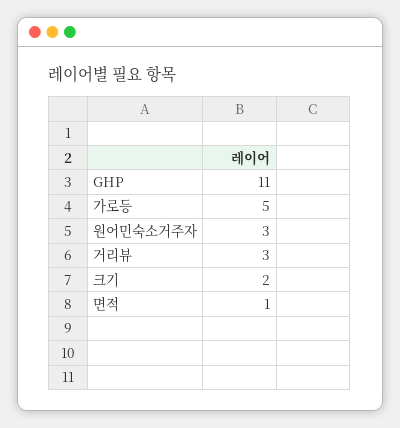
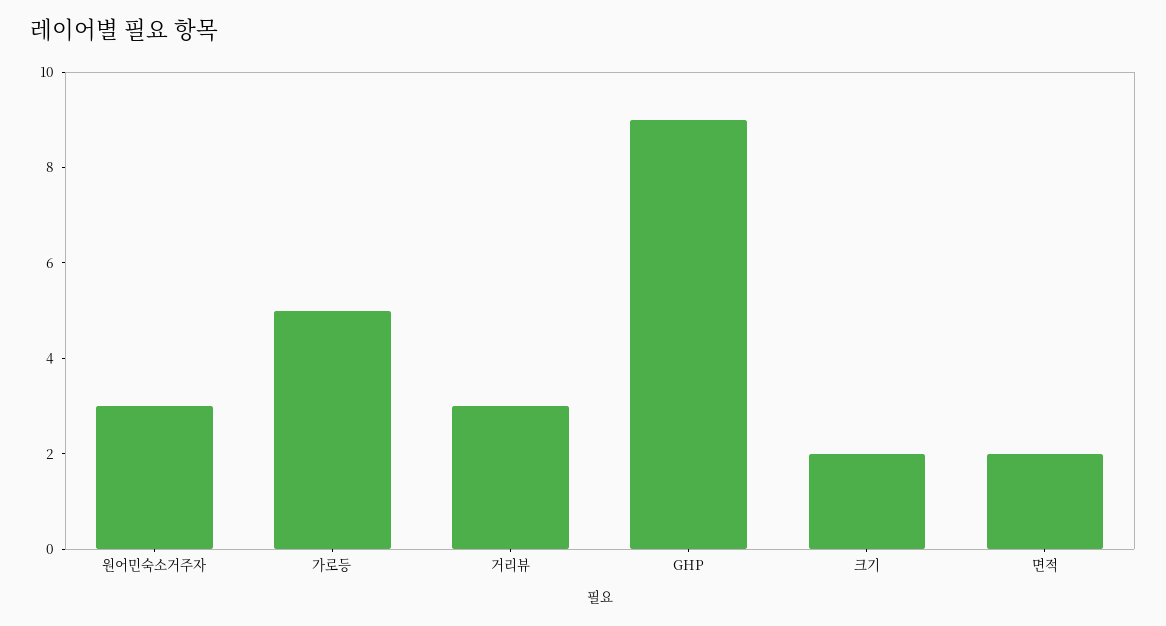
GHP: 11 -> 9
면적: 1 -> 2

